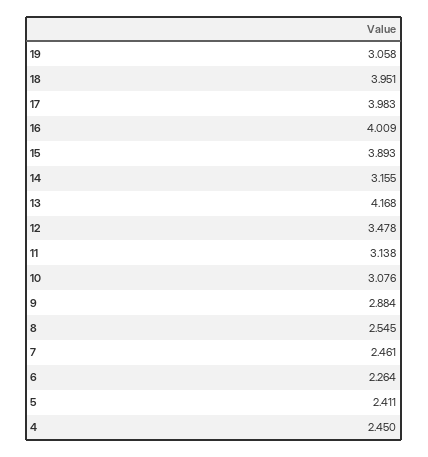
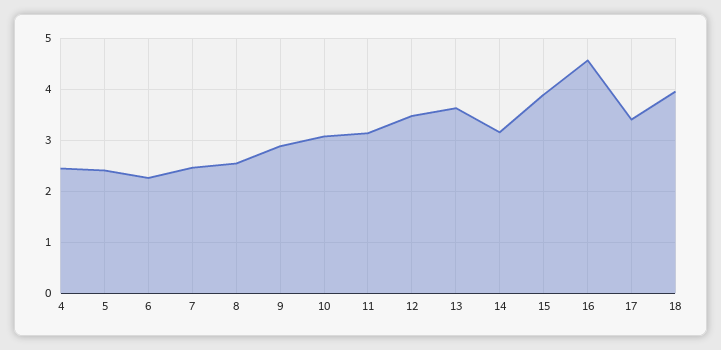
19: 3.058 -> none
17: 3.983 -> 3.4
16: 4.009 -> 4.6
13: 4.168 -> 3.6

